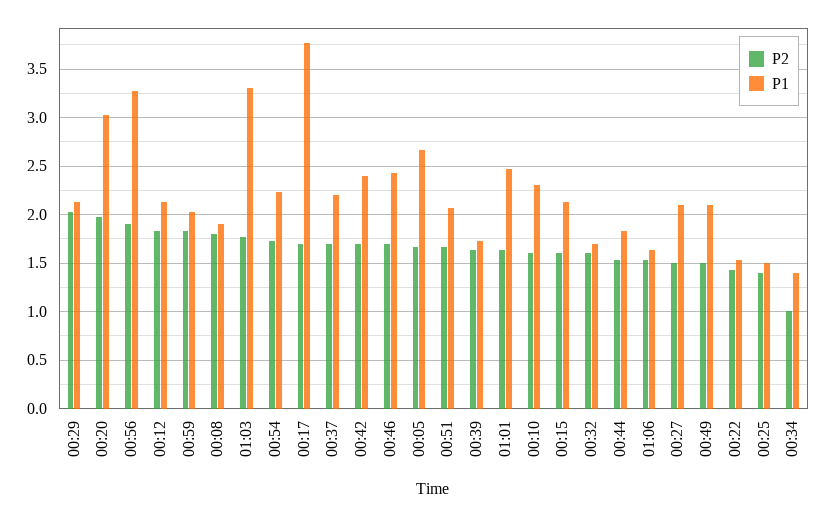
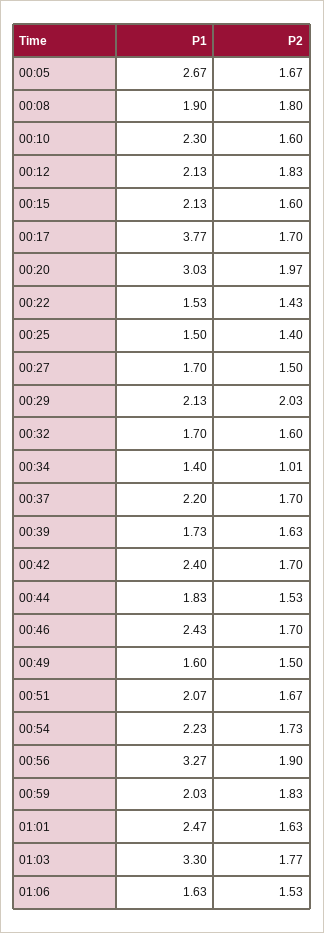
P1, 00:27: 2.1 -> 1.7
P1, 00:49: 2.1 -> 1.6

